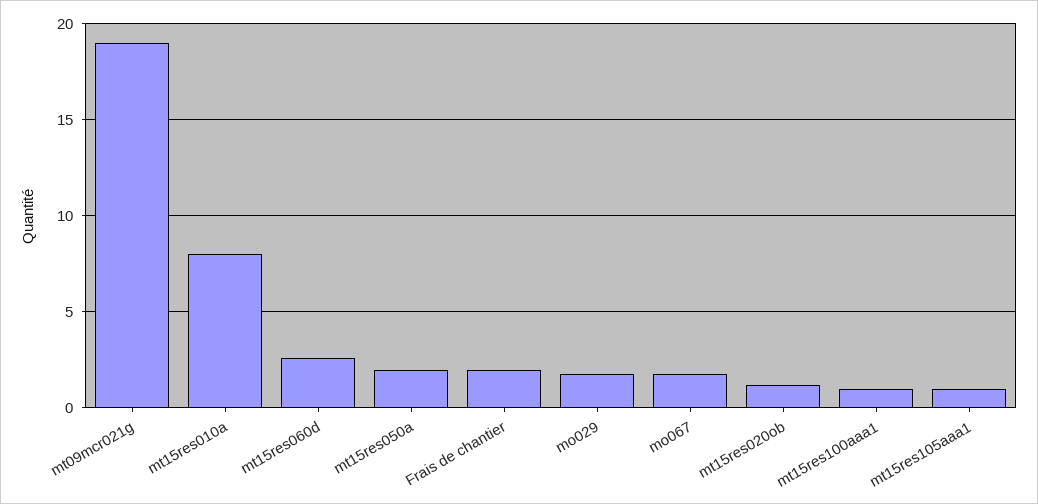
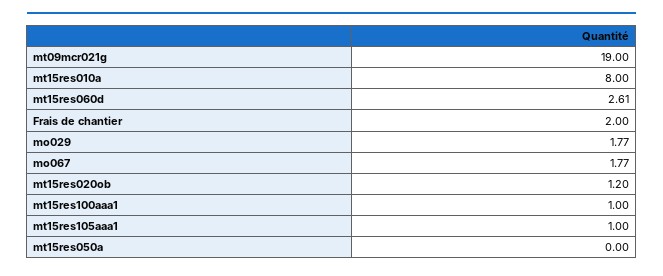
mt15res050a: 2 -> 0

